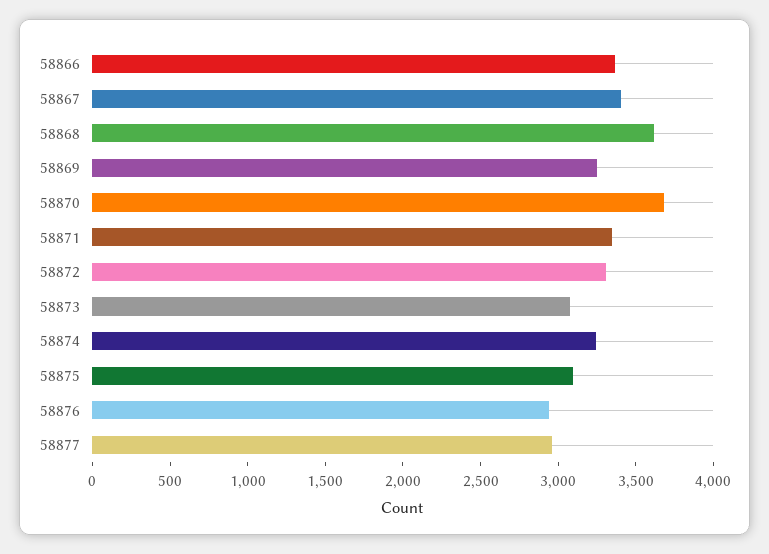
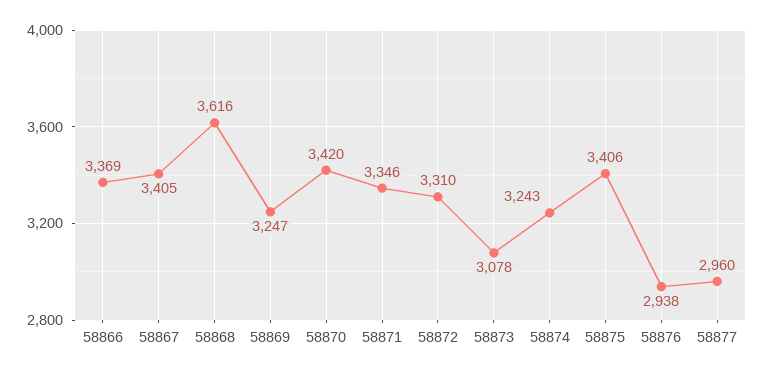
58870: 3700 -> 3420
58875: 3100 -> 3406

